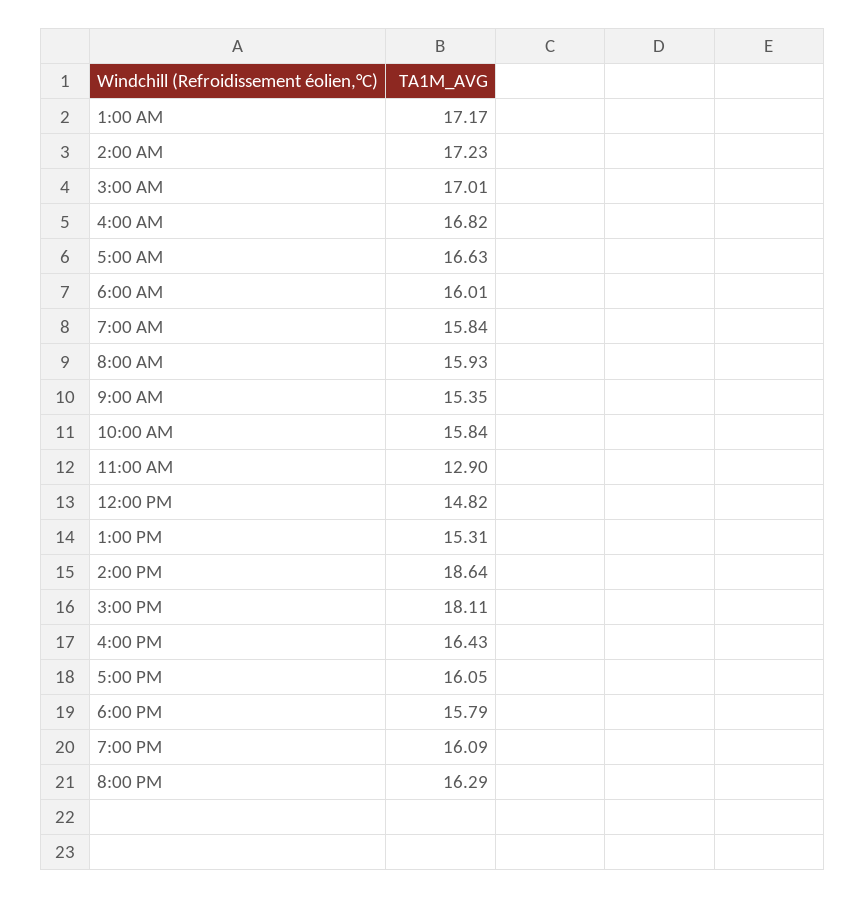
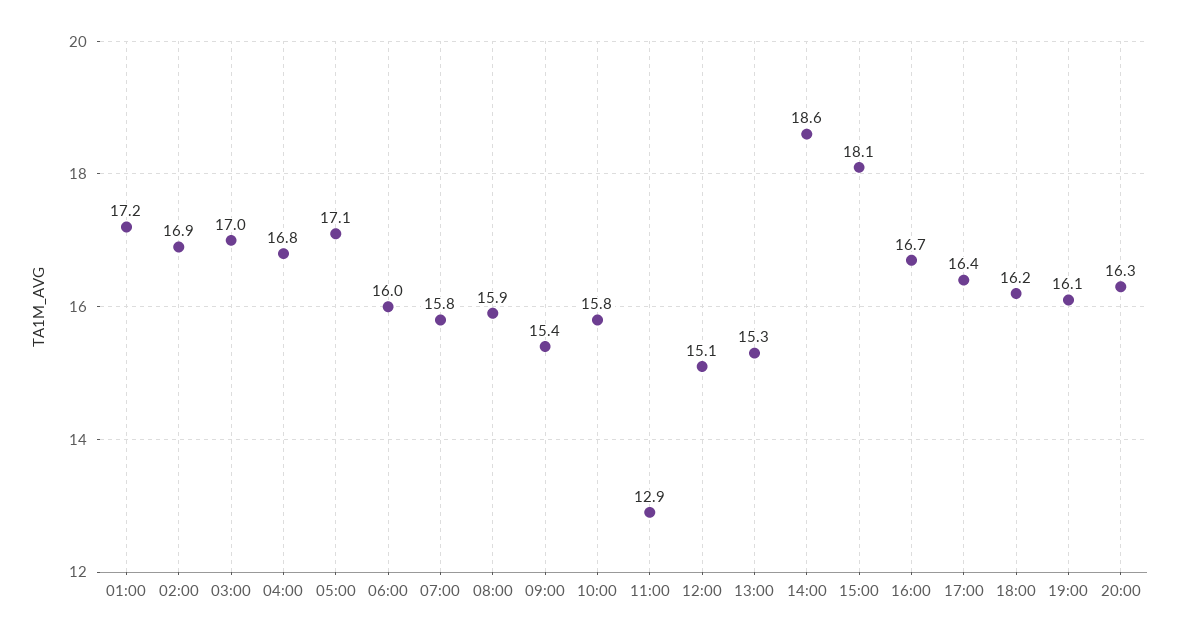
2:00 AM: 17.23 -> 16.9
5:00 AM: 16.63 -> 17.1
12:00 PM: 14.82 -> 15.1
4:00 PM: 16.43 -> 16.7
5:00 PM: 16.05 -> 16.4
6:00 PM: 15.79 -> 16.2

